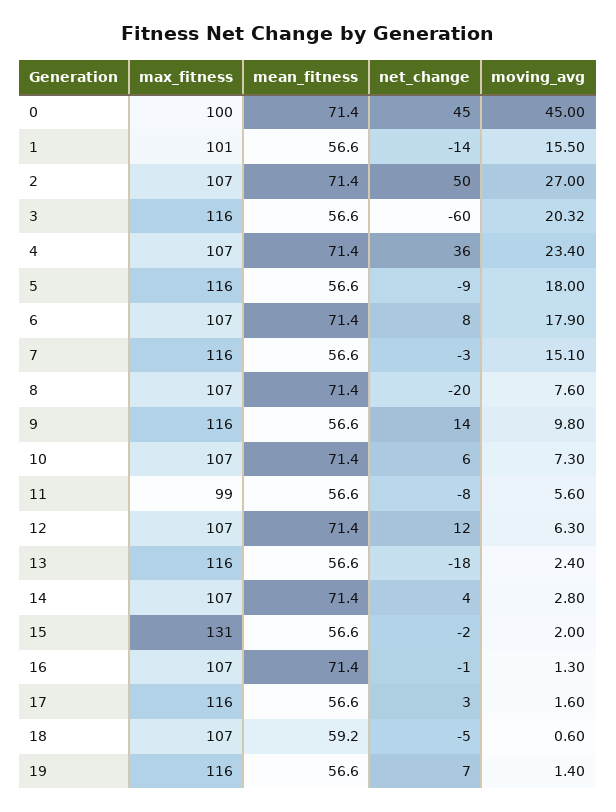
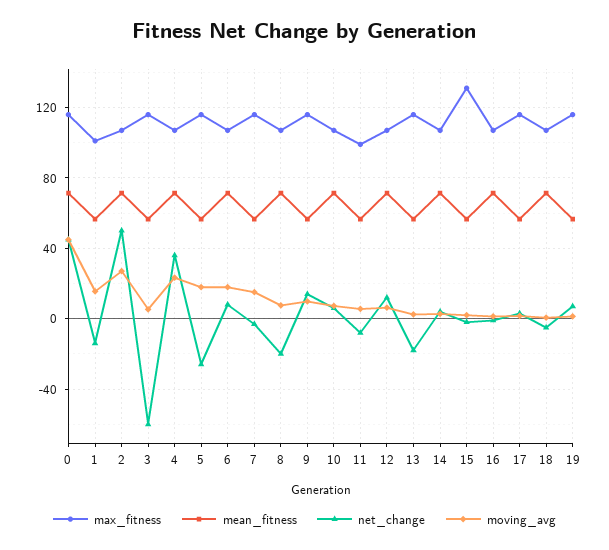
max_fitness, 0: 100 -> 115
moving_avg, 3: 20.32 -> 5
net_change, 5: -9 -> -25
mean_fitness, 18: 59.2 -> 70

